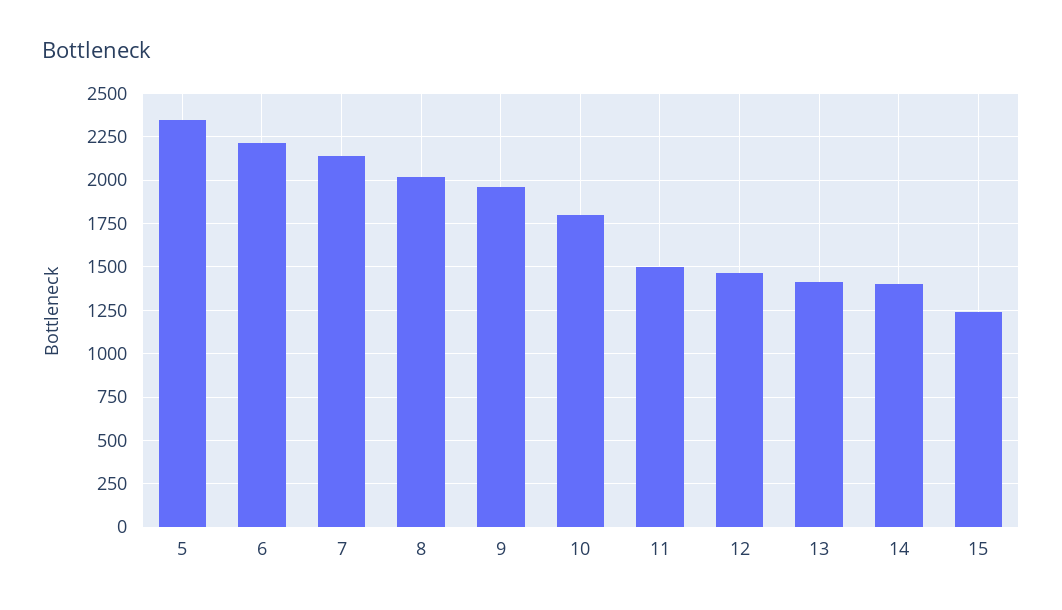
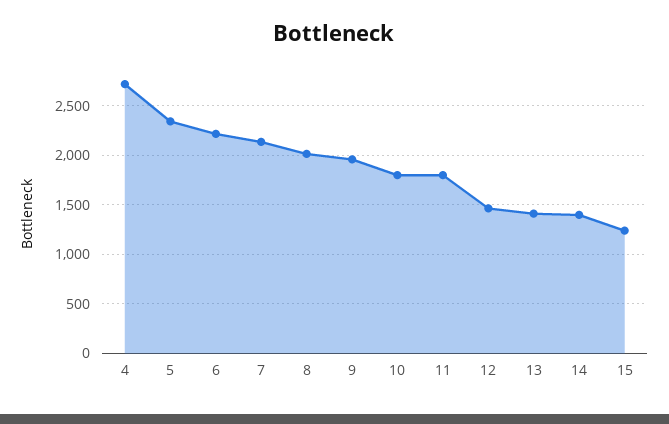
11: 1500 -> 1800
4: none -> 2700

